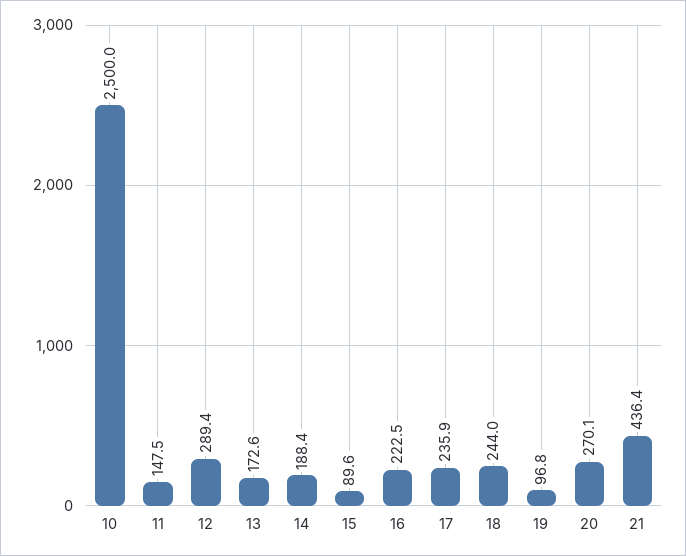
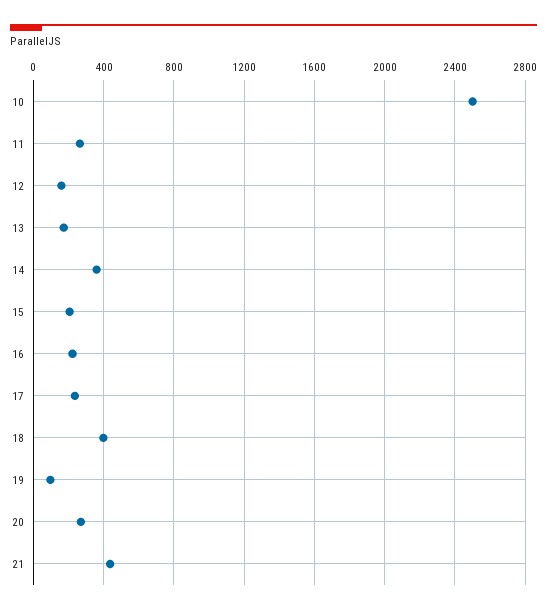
11: 147.5 -> 250
12: 289.4 -> 150
14: 188.4 -> 350
15: 89.6 -> 200
18: 244 -> 400

